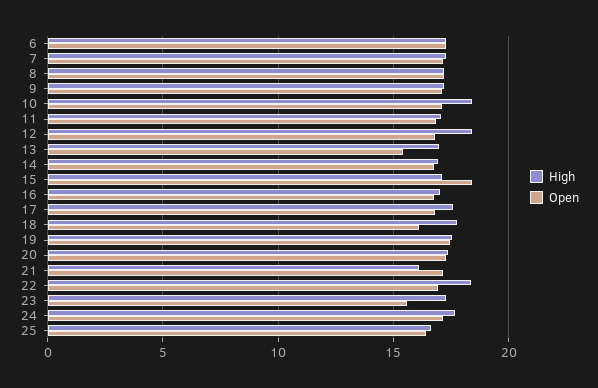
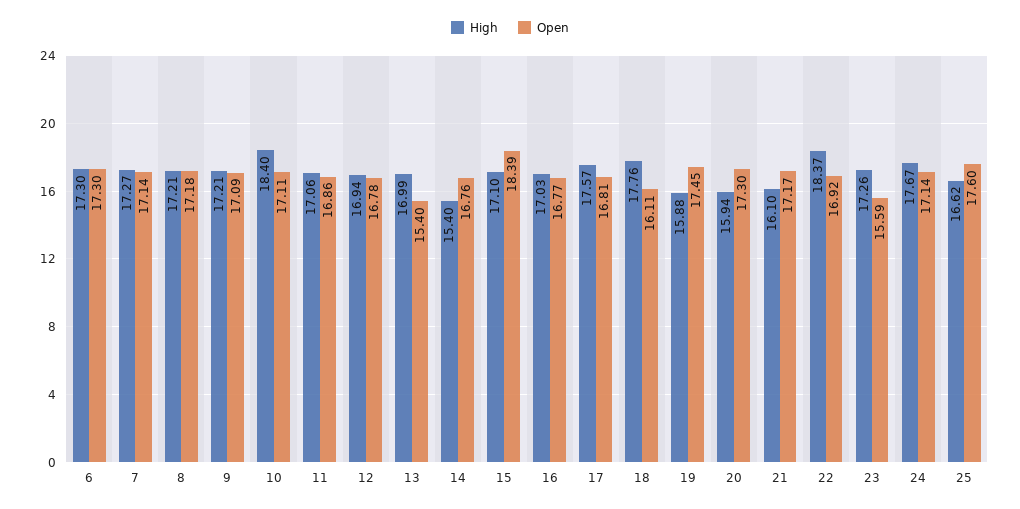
High, 12: 18.5 -> 16.94
High, 14: 17 -> 15.4
High, 19: 17.5 -> 15.88
High, 20: 17.5 -> 15.94
Open, 25: 16.5 -> 17.6

